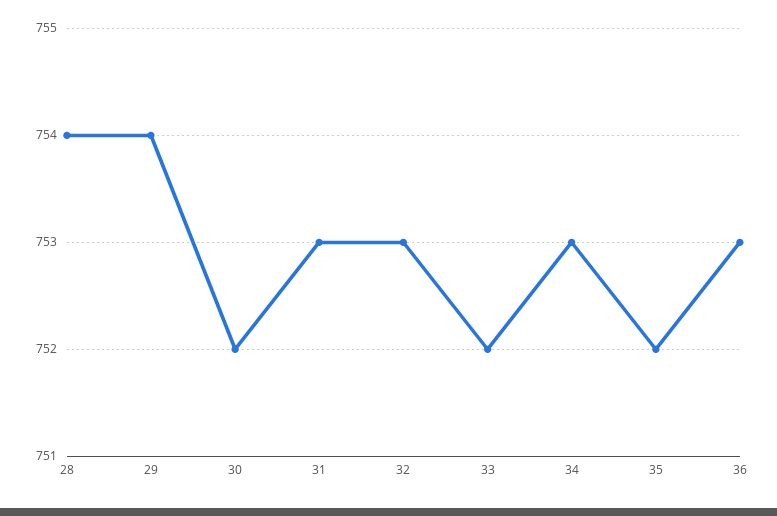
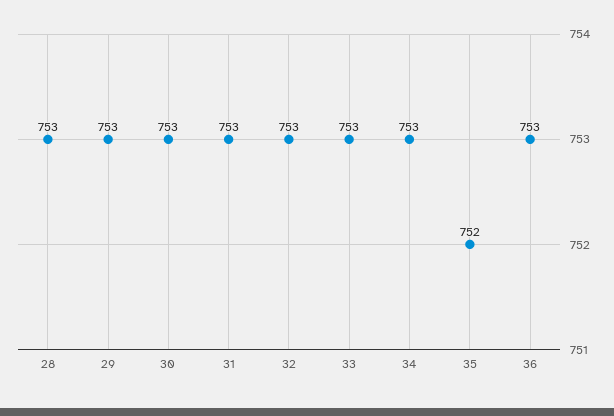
28: 754 -> 753
29: 754 -> 753
30: 752 -> 753
33: 752 -> 753

